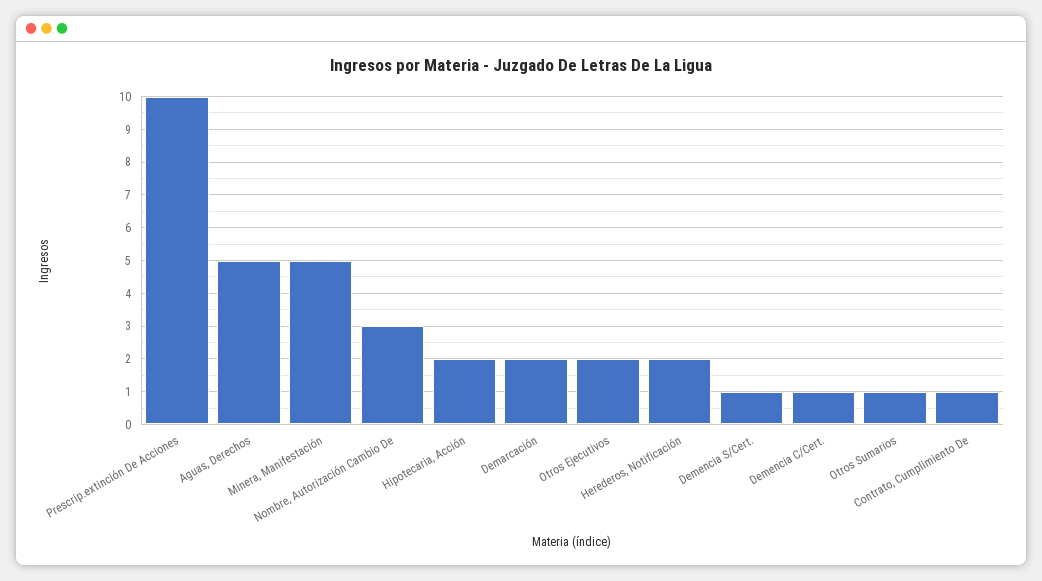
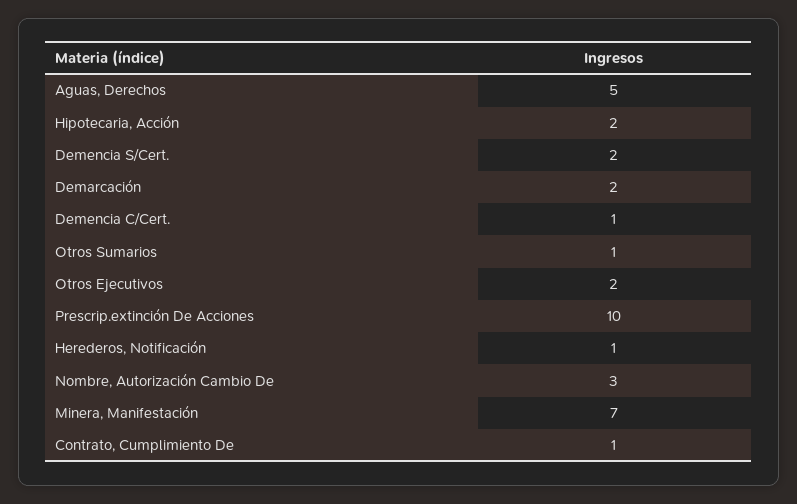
Minera, Manifestación: 5 -> 7
Herederos, Notificación: 2 -> 1
Demencia S/Cert.: 1 -> 2

